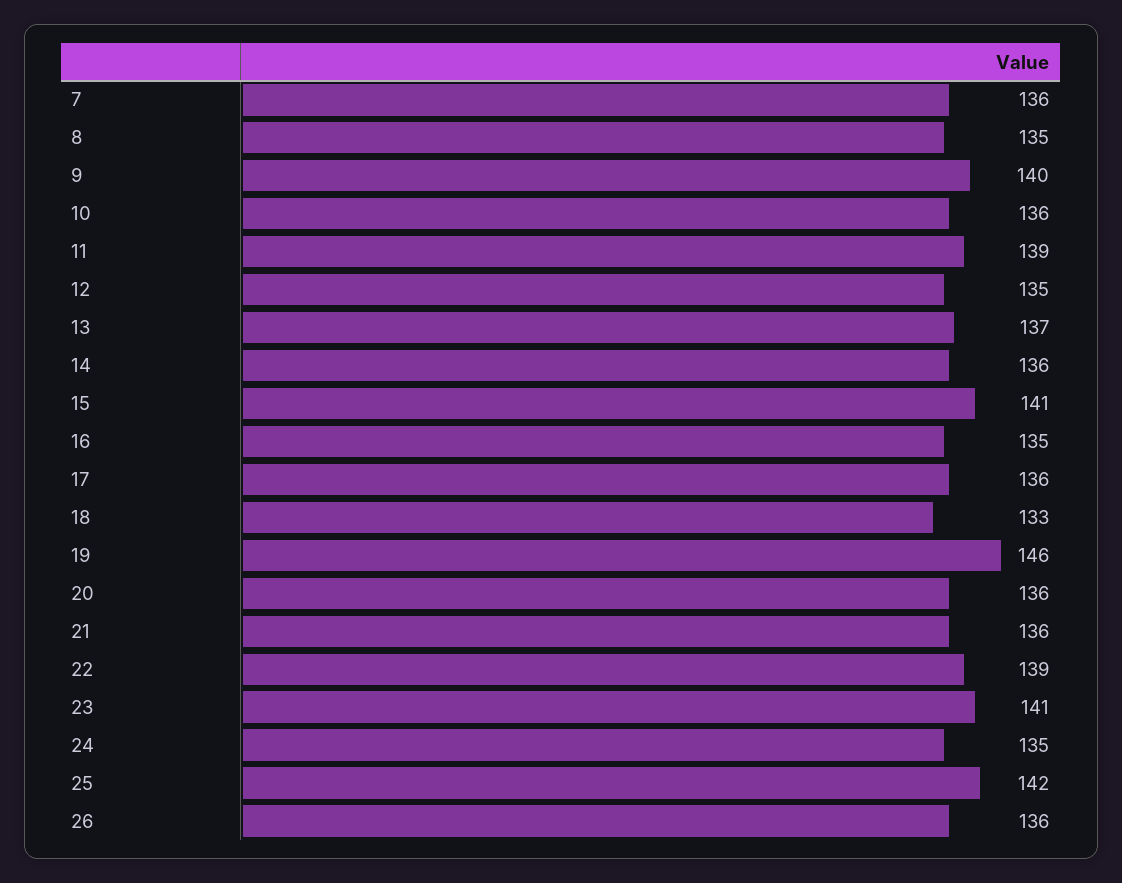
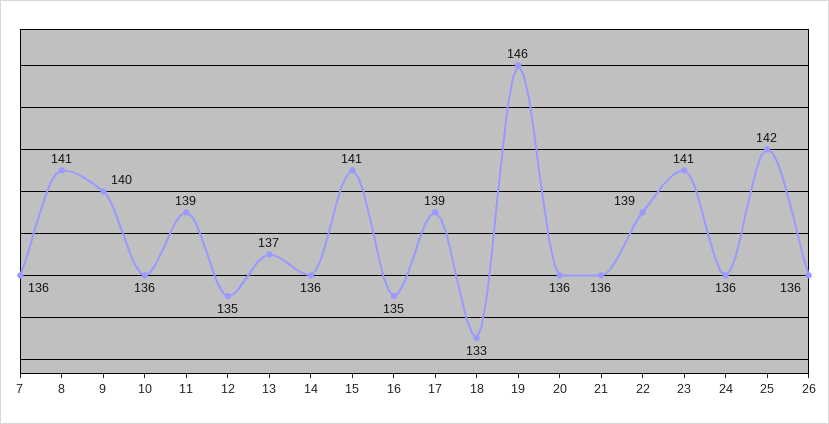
8: 135 -> 141
17: 136 -> 139
24: 135 -> 136

